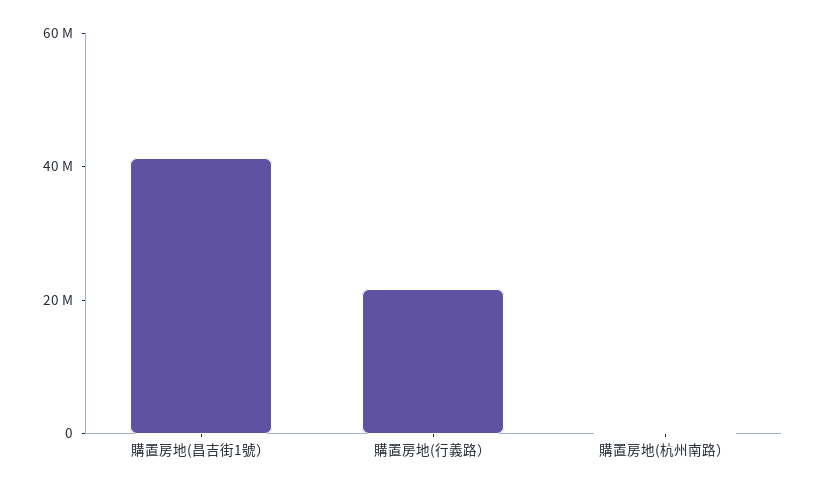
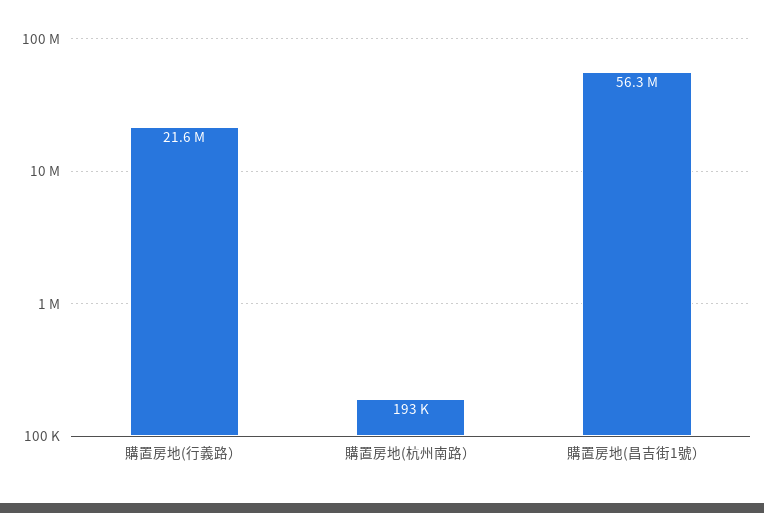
購置房地(昌吉街1號）: 40000000 -> 56300000

